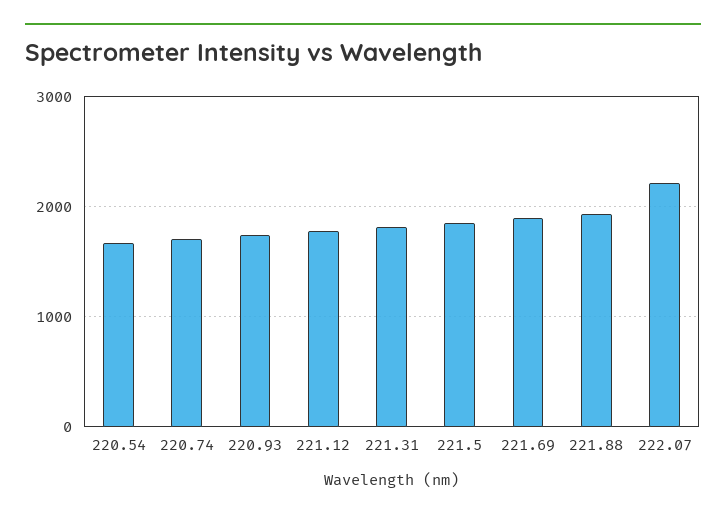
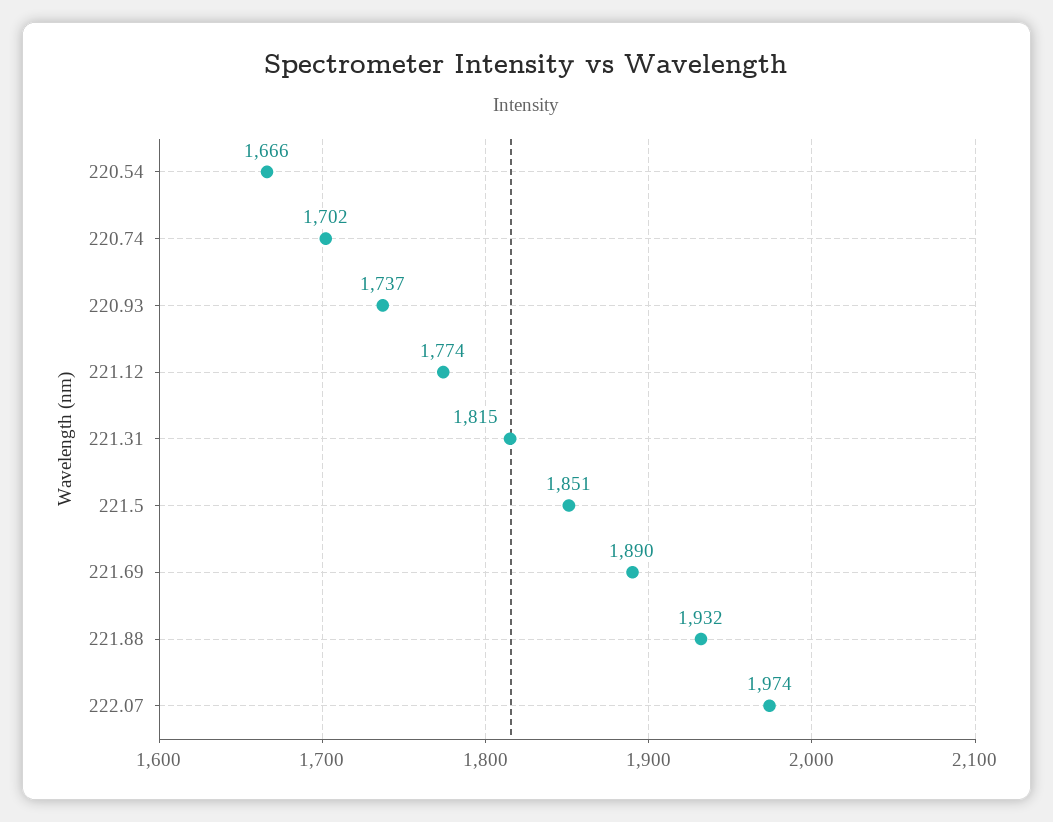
222.07: 2200 -> 1974

